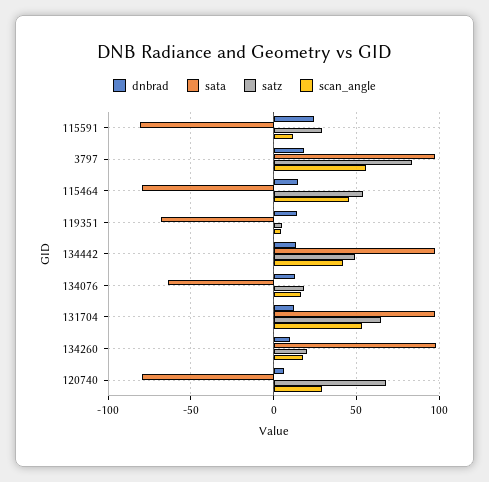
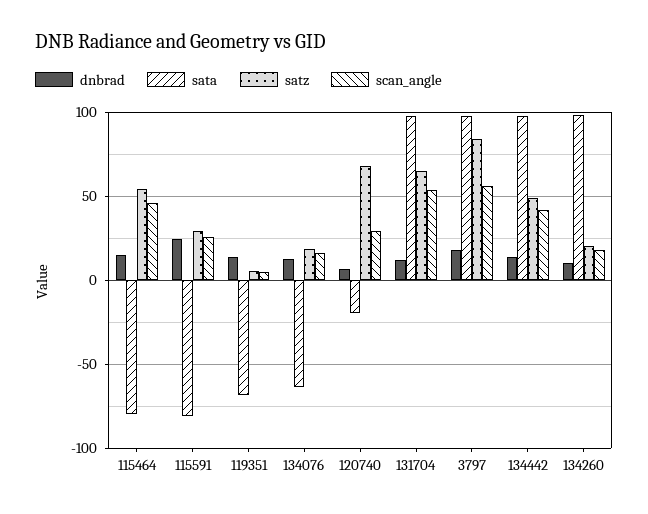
scan_angle, 115591: 10 -> 25
sata, 120740: -80 -> -20

